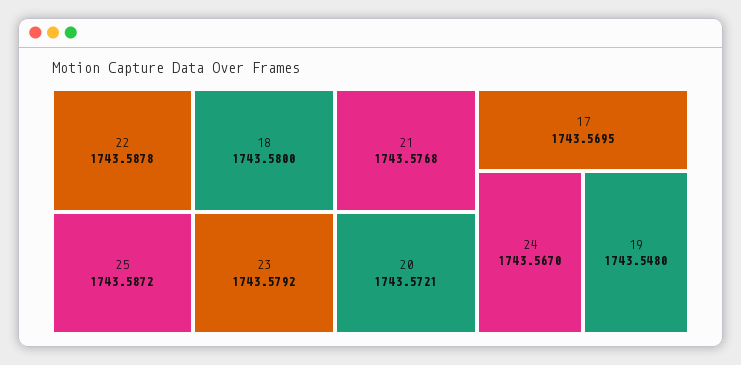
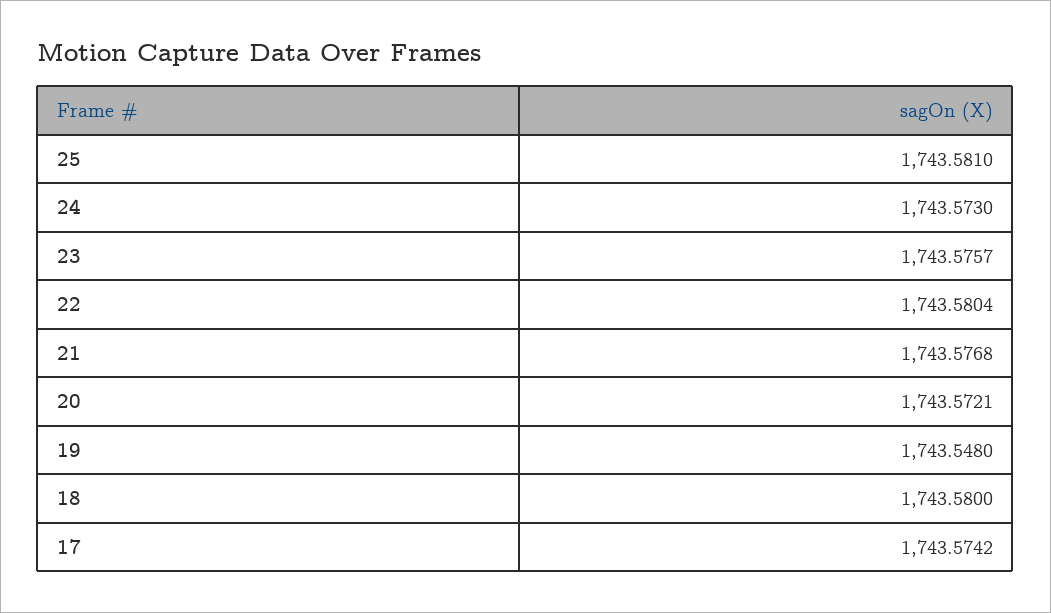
22: 1743.5878 -> 1743.5804
25: 1743.5872 -> 1743.581
23: 1743.5792 -> 1743.5757
17: 1743.5695 -> 1743.5742
24: 1743.567 -> 1743.573

